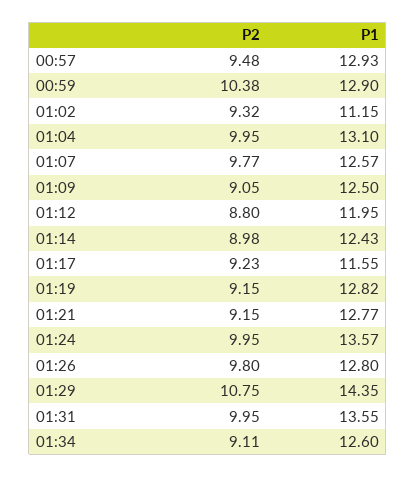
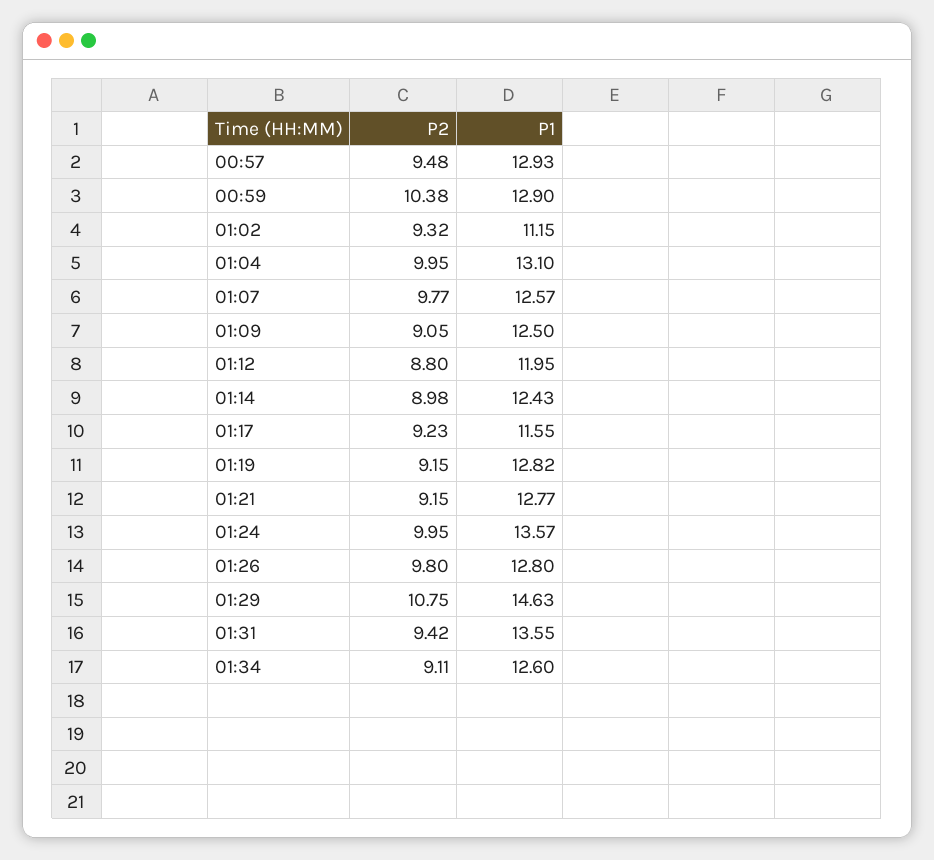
P1, 01:29: 14.35 -> 14.63
P2, 01:31: 9.95 -> 9.42

